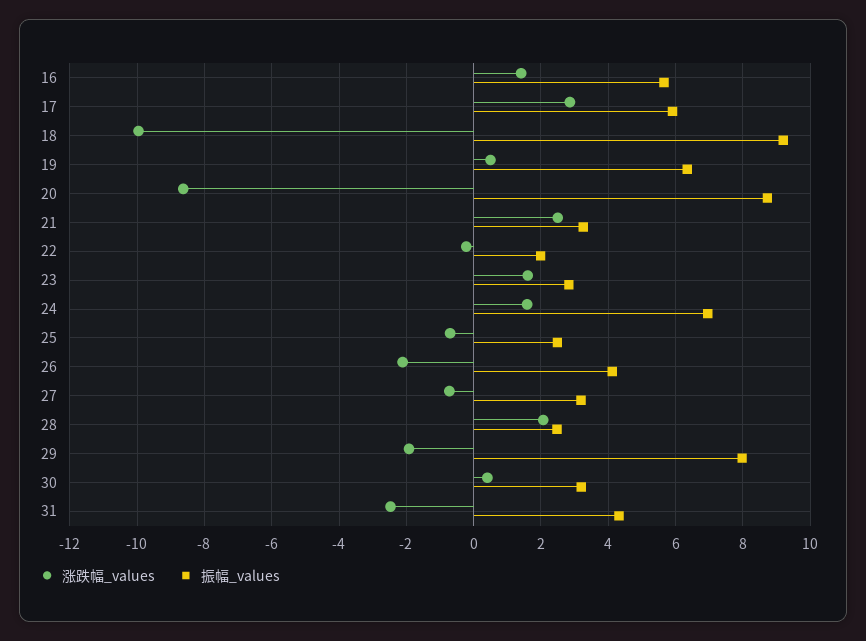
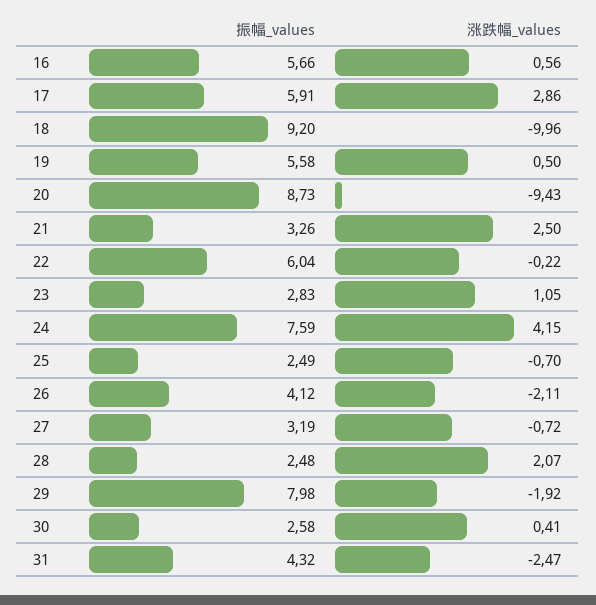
涨跌幅_values, 16: 1.4 -> 0.56
振幅_values, 19: 6.4 -> 5.58
涨跌幅_values, 20: -8.6 -> -9.43
振幅_values, 22: 2 -> 6.04
涨跌幅_values, 23: 1.6 -> 1.05
涨跌幅_values, 24: 1.6 -> 4.15
振幅_values, 24: 7 -> 7.59
振幅_values, 30: 3.2 -> 2.58

